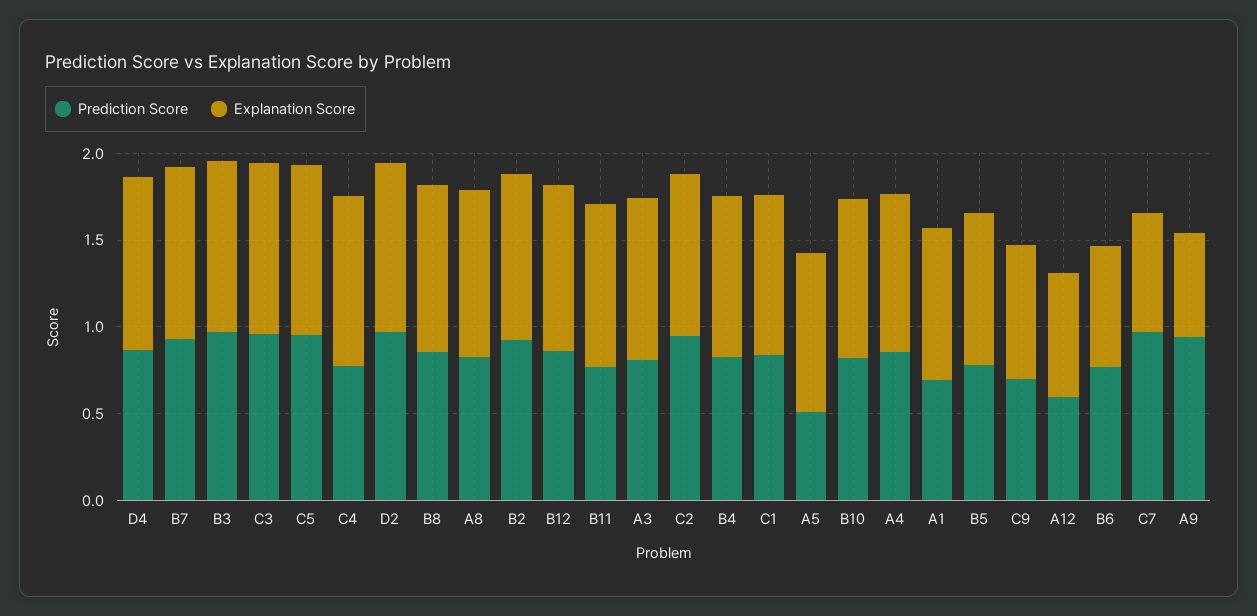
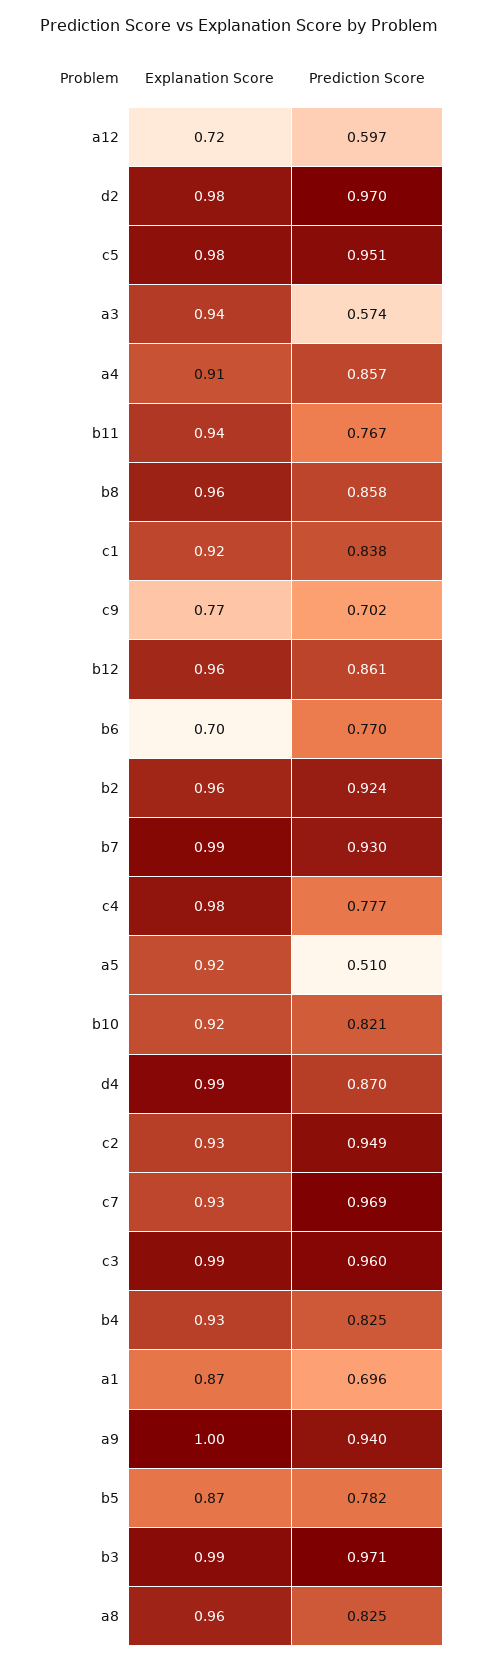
Prediction Score, A3: 0.8 -> 0.574
Explanation Score, C7: 0.7 -> 0.93
Explanation Score, A9: 0.6 -> 1

